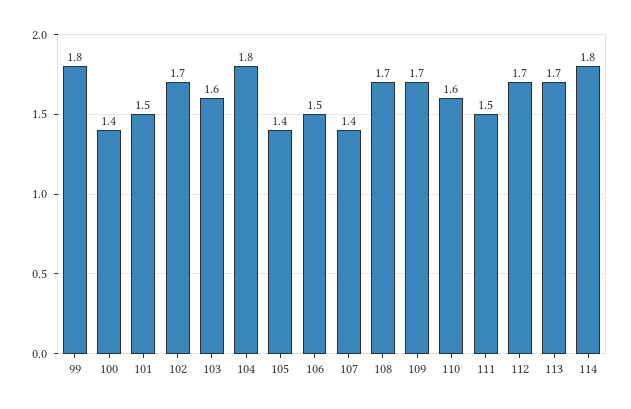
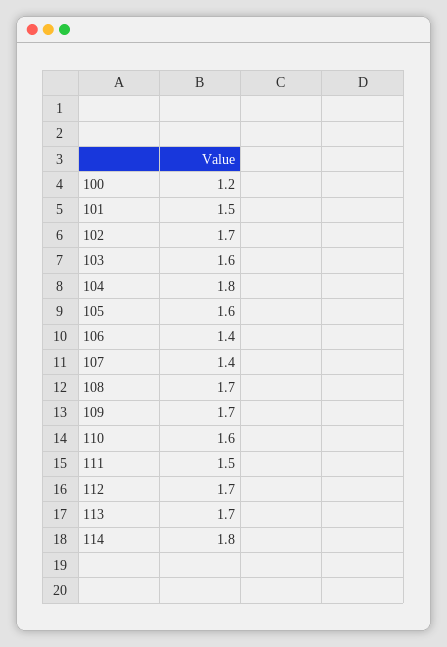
99: 1.8 -> none
100: 1.4 -> 1.2
105: 1.4 -> 1.6
106: 1.5 -> 1.4

